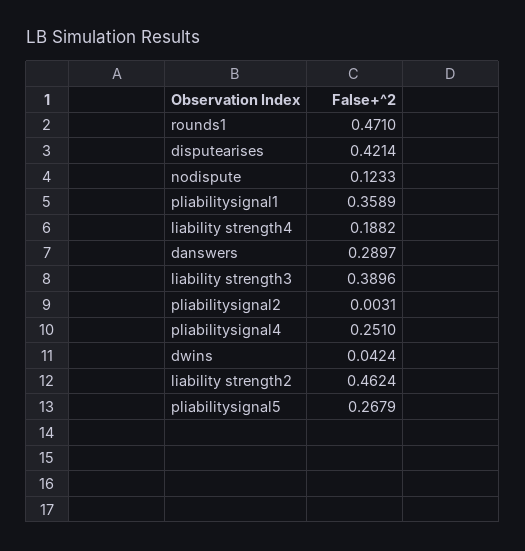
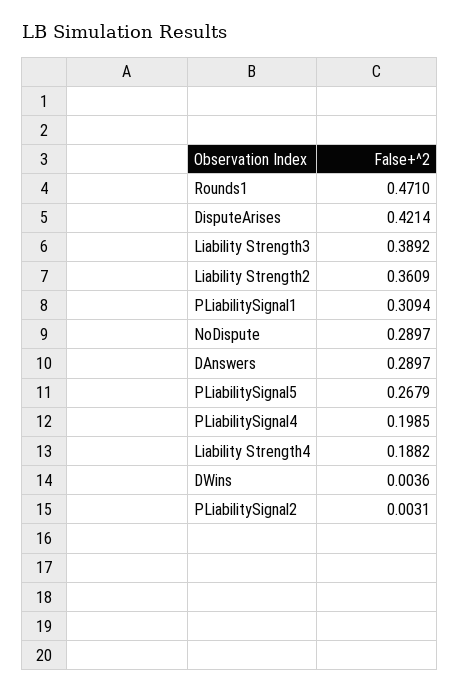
nodispute: 0.1233 -> 0.2897
pliabilitysignal1: 0.3589 -> 0.3094
liability strength3: 0.3896 -> 0.3892
pliabilitysignal4: 0.251 -> 0.1985
dwins: 0.0424 -> 0.0036
liability strength2: 0.4624 -> 0.3609

